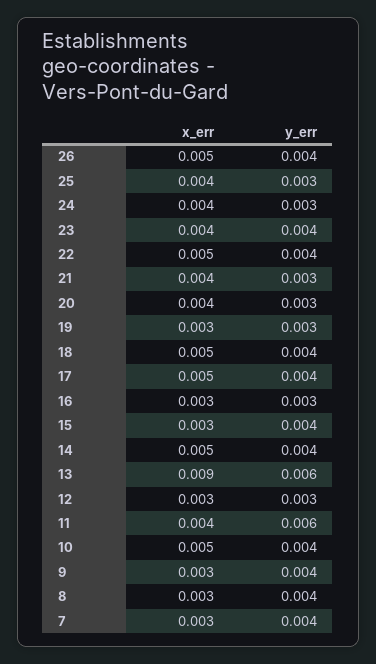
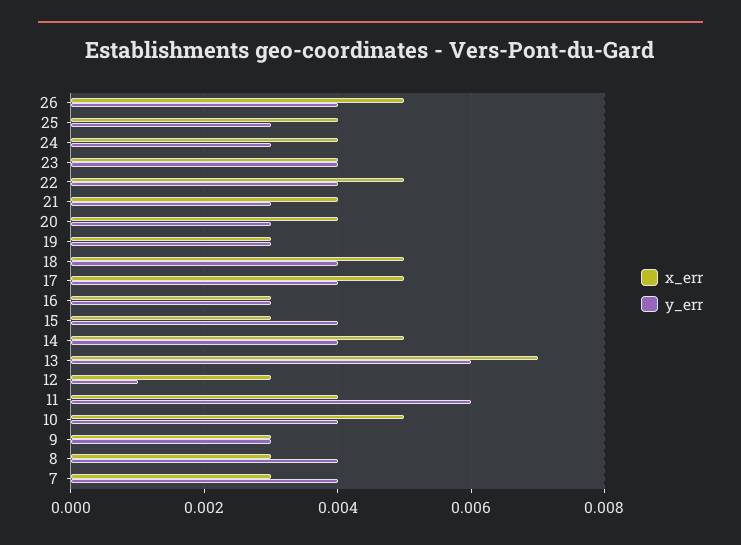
x_err, 13: 0.009 -> 0.007
y_err, 12: 0.003 -> 0.001
y_err, 9: 0.004 -> 0.003

